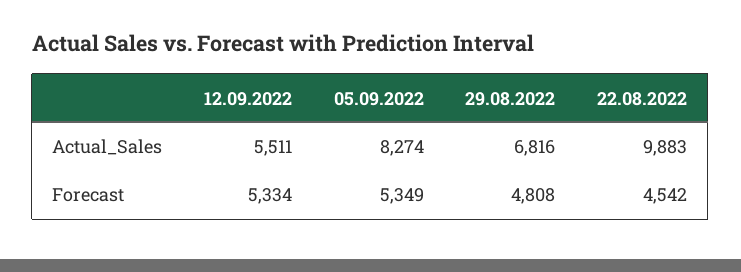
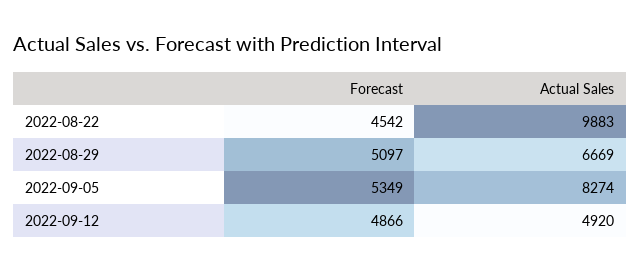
12.09.2022, Actual_Sales: 5511 -> 4920
29.08.2022, Actual_Sales: 6816 -> 6669
12.09.2022, Forecast: 5334 -> 4866
29.08.2022, Forecast: 4808 -> 5097

